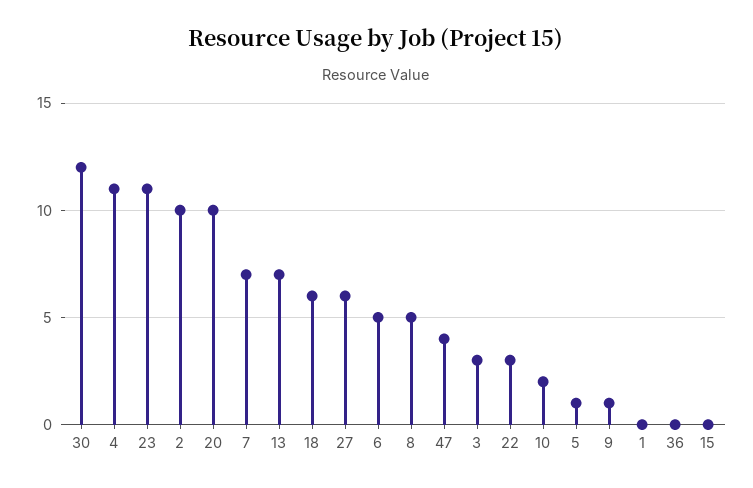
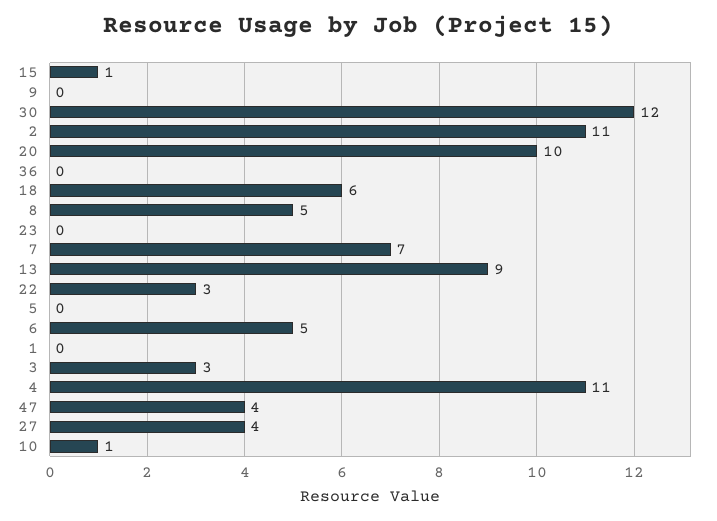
23: 11 -> 0
2: 10 -> 11
13: 7 -> 9
27: 6 -> 4
10: 2 -> 1
5: 1 -> 0
9: 1 -> 0
15: 0 -> 1

